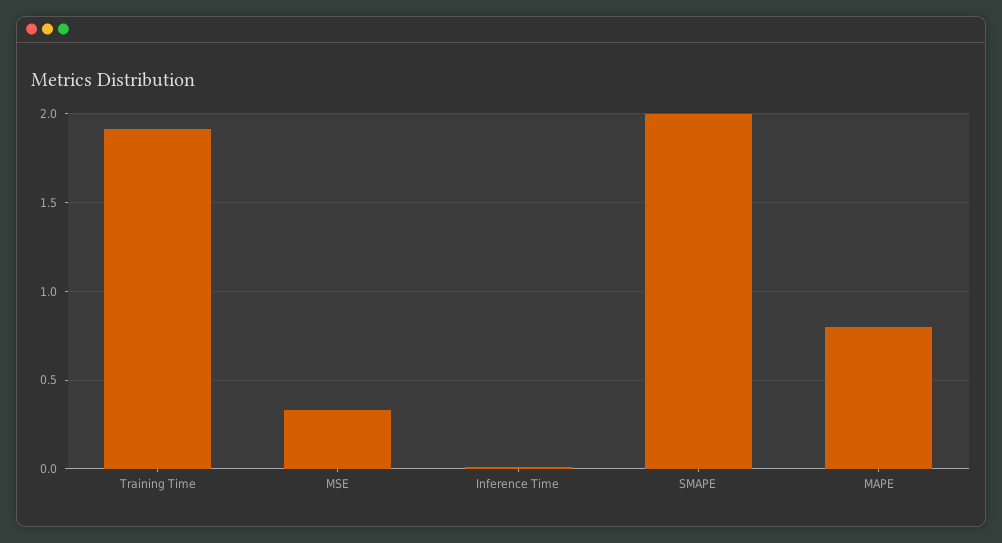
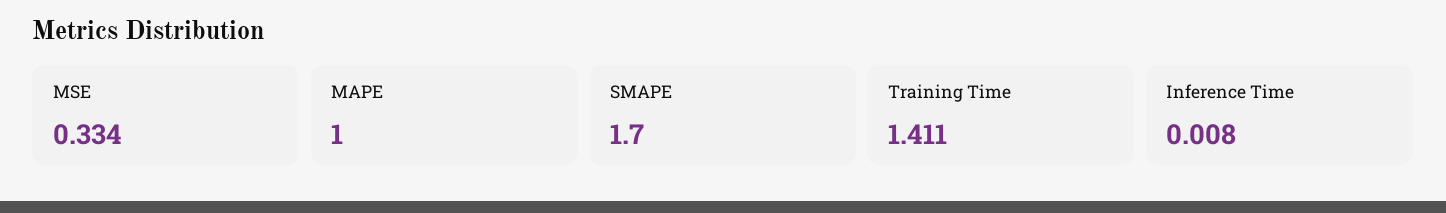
Training Time: 1.9 -> 1.411
SMAPE: 2 -> 1.7
MAPE: 0.8 -> 1

